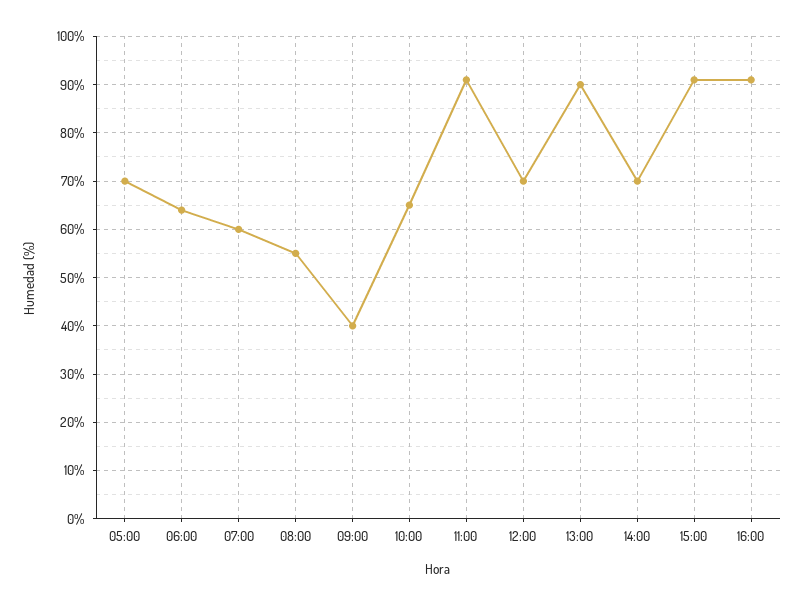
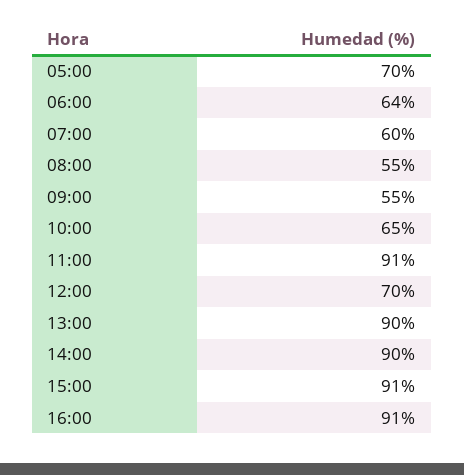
09:00: 40 -> 55
14:00: 70 -> 90

